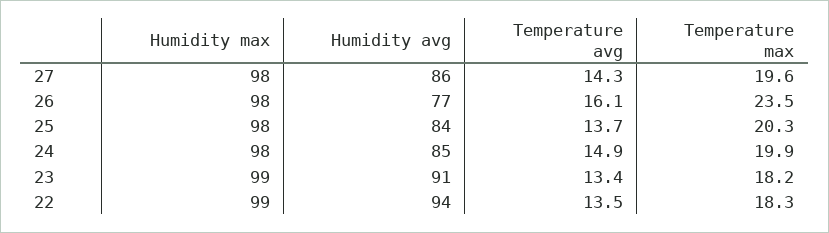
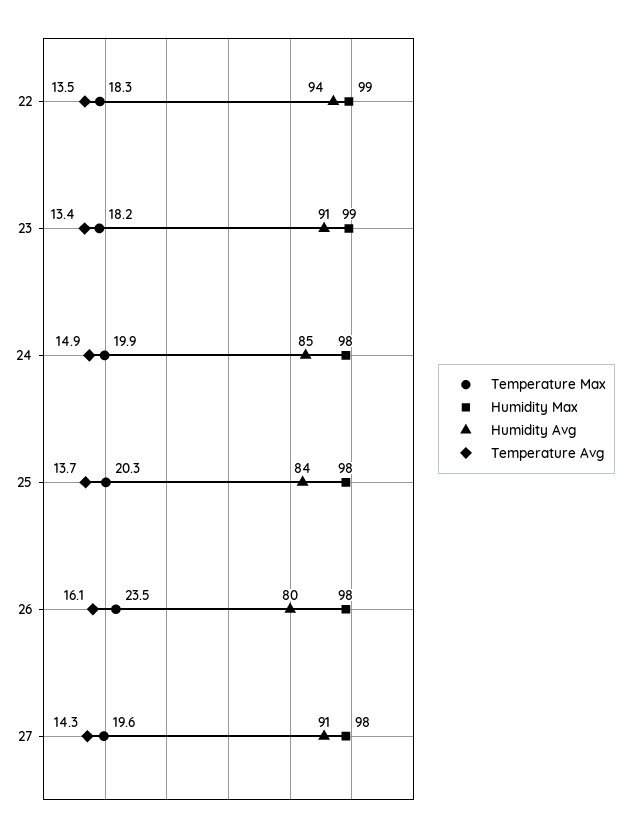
Humidity avg, 27: 86 -> 91
Humidity avg, 26: 77 -> 80

